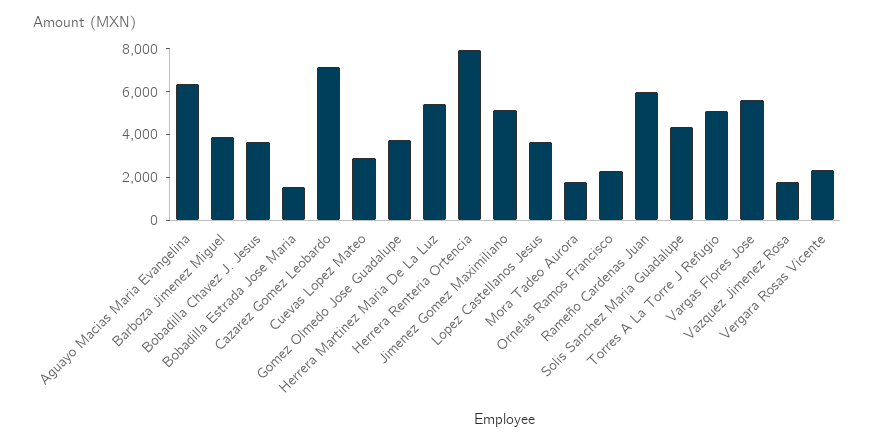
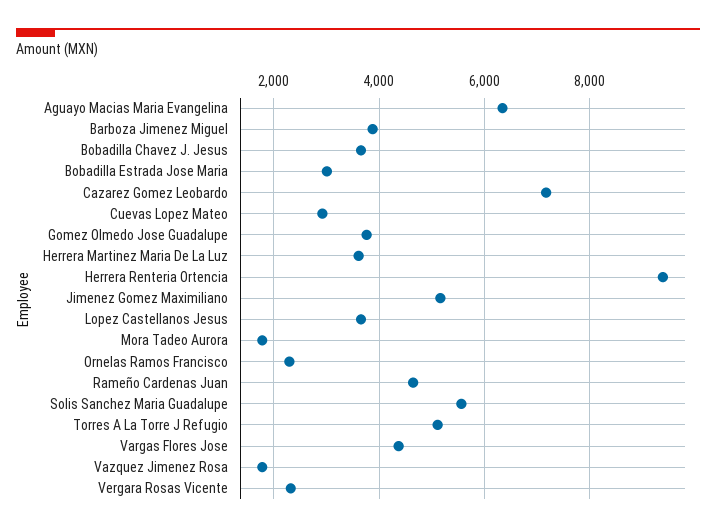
Bobadilla Estrada Jose Maria: 1500 -> 3000
Herrera Martinez Maria De La Luz: 5500 -> 3600
Herrera Renteria Ortencia: 8000 -> 9400
Rameño Cardenas Juan: 6000 -> 4600
Solis Sanchez Maria Guadalupe: 4500 -> 5600
Vargas Flores Jose: 5500 -> 4400

